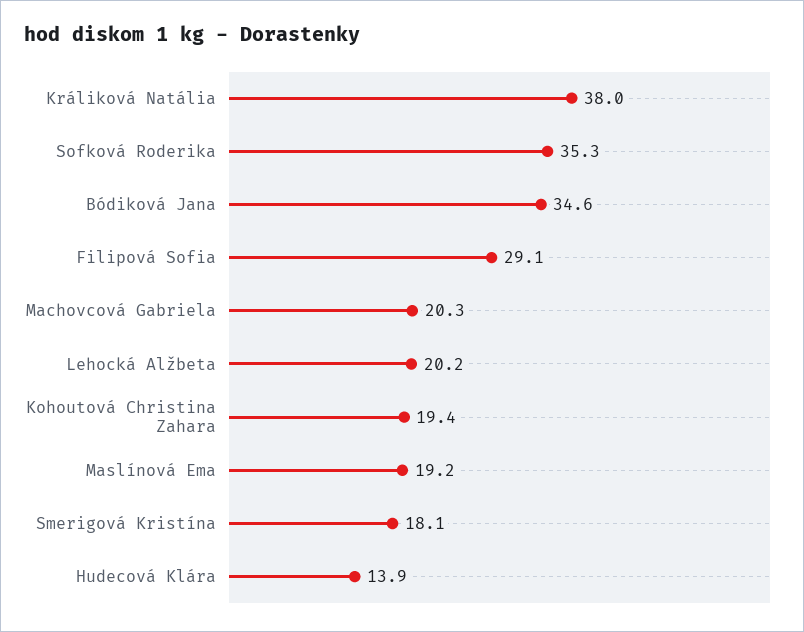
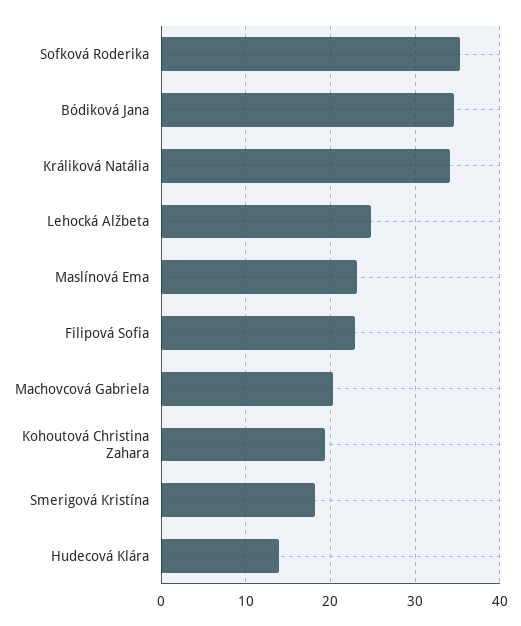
Králiková Natália: 38 -> 34
Filipová Sofia: 29.1 -> 23
Lehocká Alžbeta: 20.2 -> 25
Maslínová Ema: 19.2 -> 23

